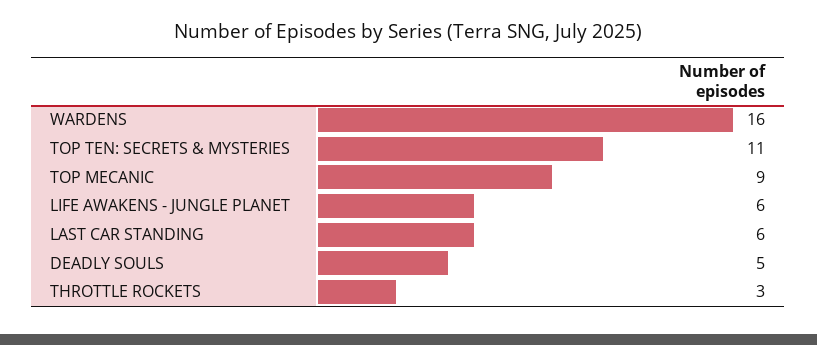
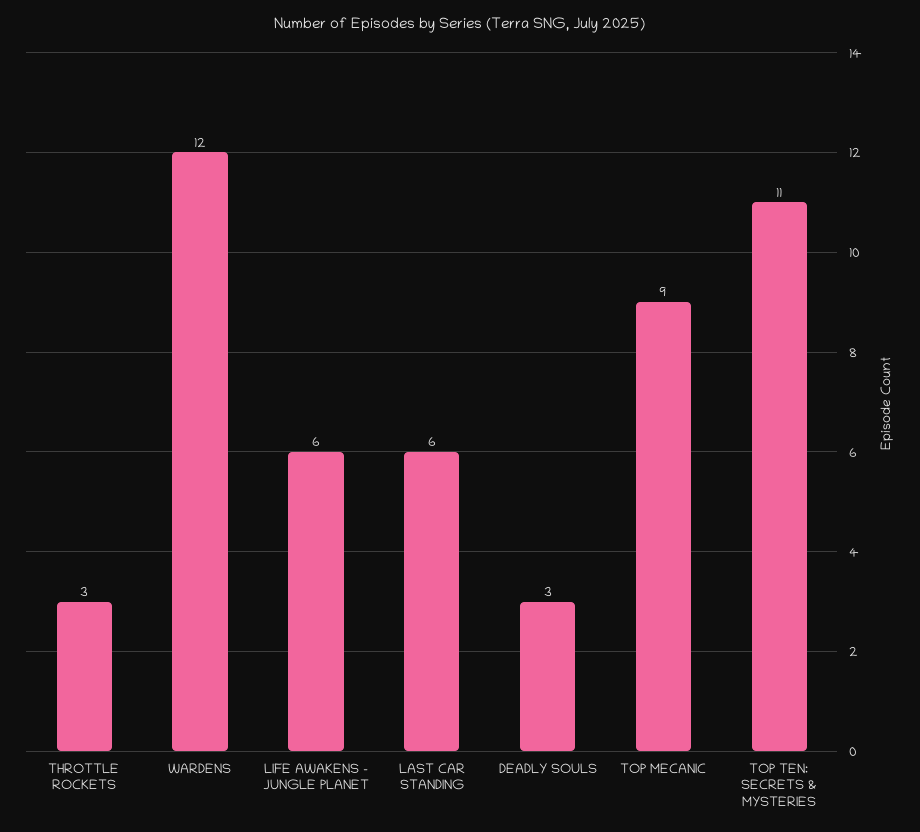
WARDENS: 16 -> 12
DEADLY SOULS: 5 -> 3

